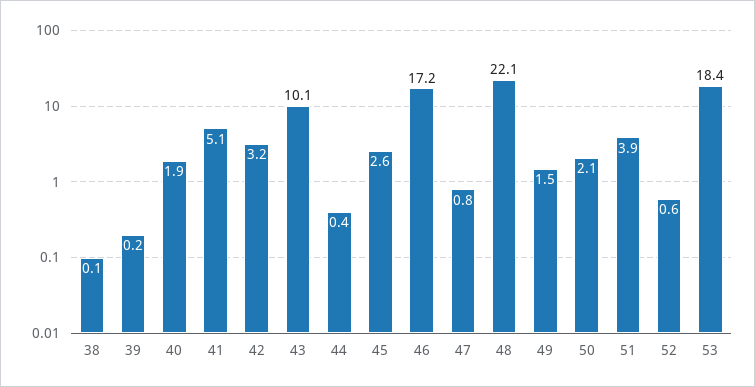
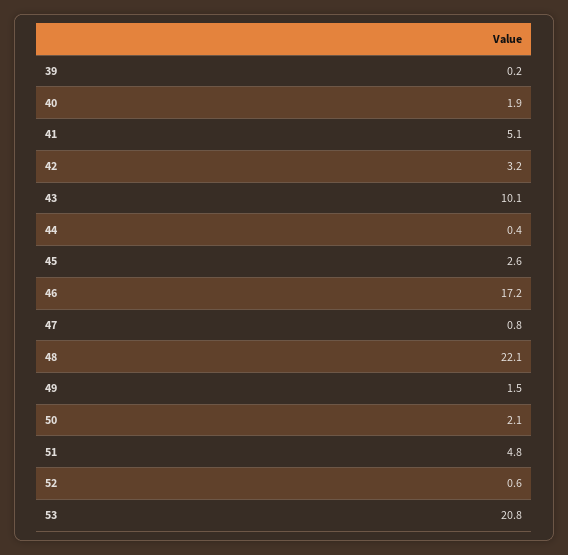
38: 0.1 -> none
51: 3.9 -> 4.8
53: 18.4 -> 20.8

